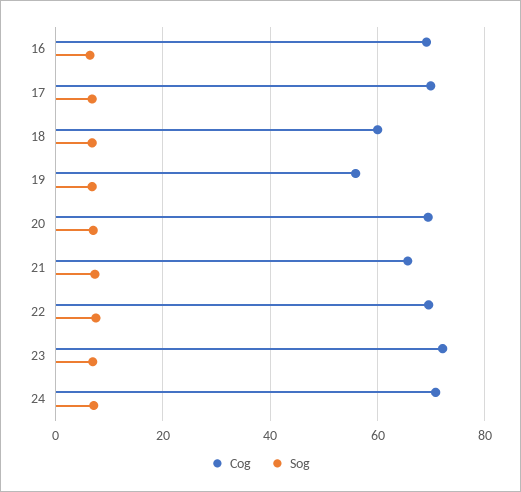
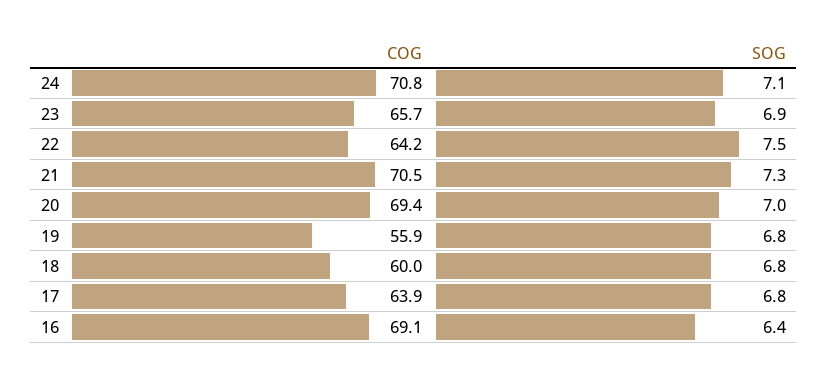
Cog, 17: 70 -> 63.9
Cog, 21: 66 -> 70.5
Cog, 22: 70 -> 64.2
Cog, 23: 72 -> 65.7

